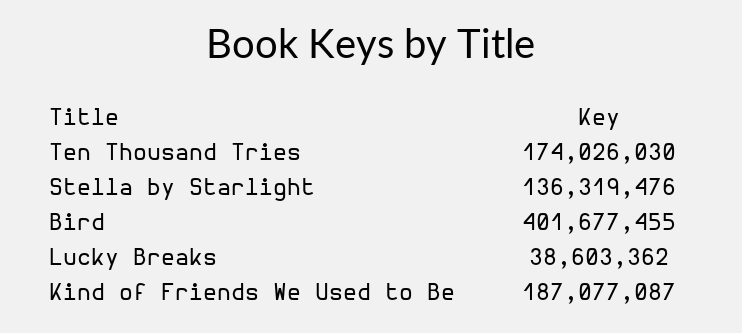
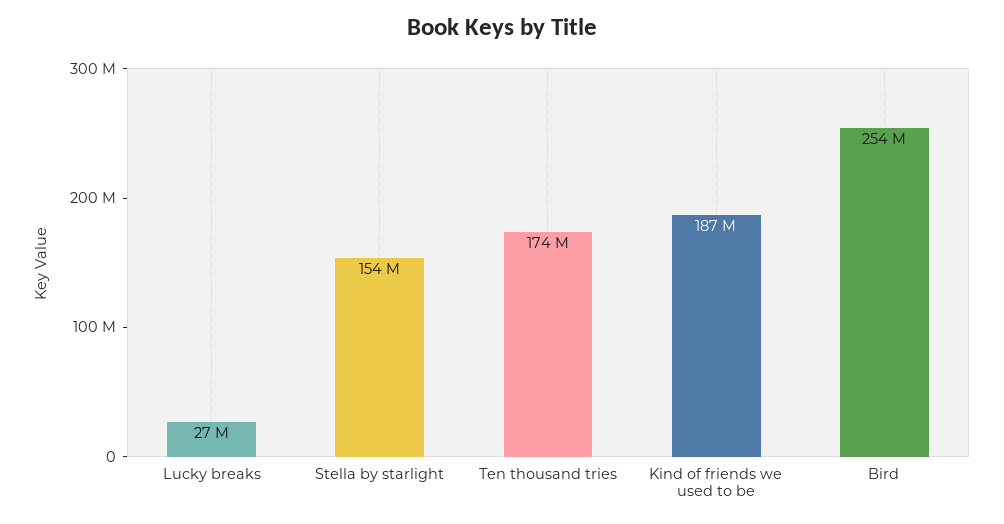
Stella by Starlight: 136319476 -> 154000000
Bird: 401677455 -> 254000000
Lucky Breaks: 38603362 -> 27000000

